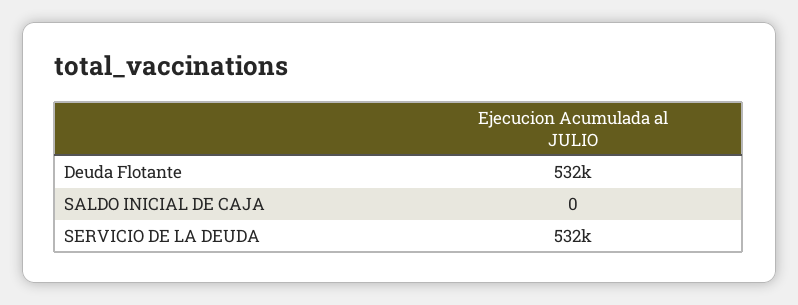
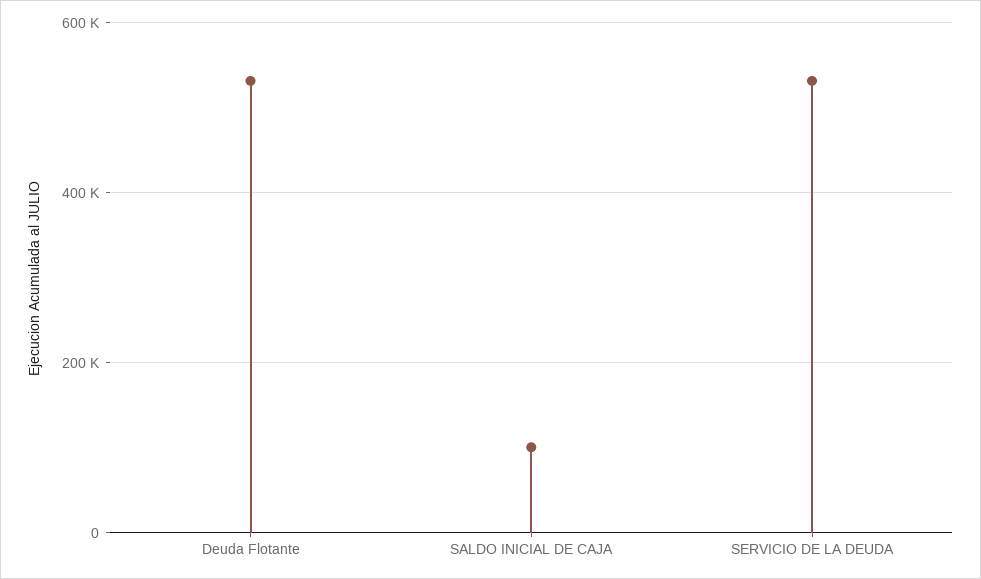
SALDO INICIAL DE CAJA: 0 -> 100000

